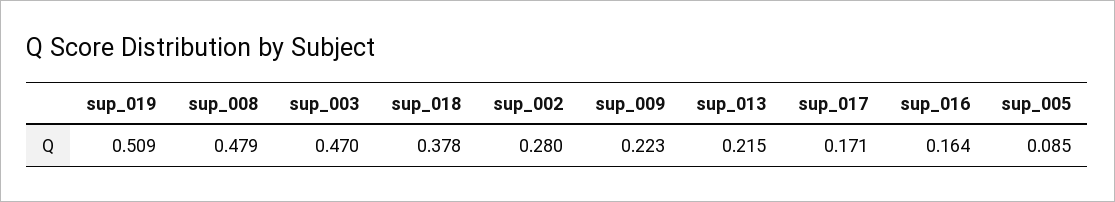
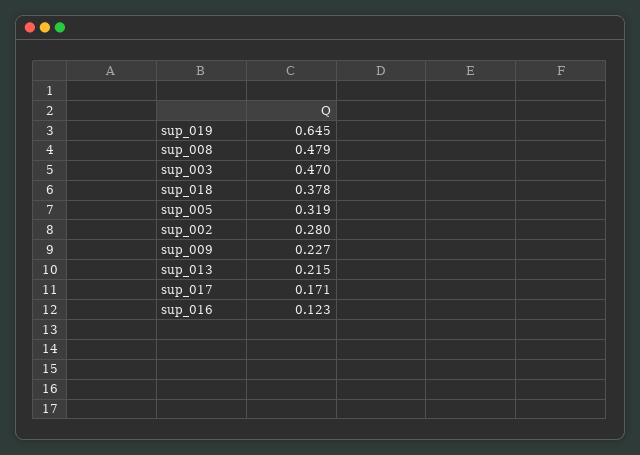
sup_019: 0.509 -> 0.645
sup_009: 0.223 -> 0.227
sup_016: 0.164 -> 0.123
sup_005: 0.085 -> 0.319

